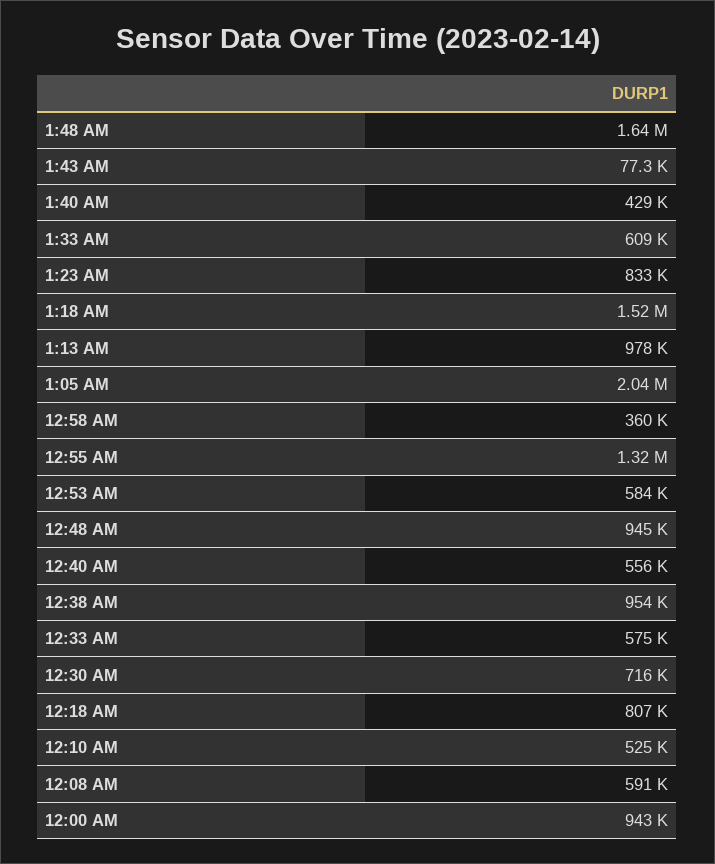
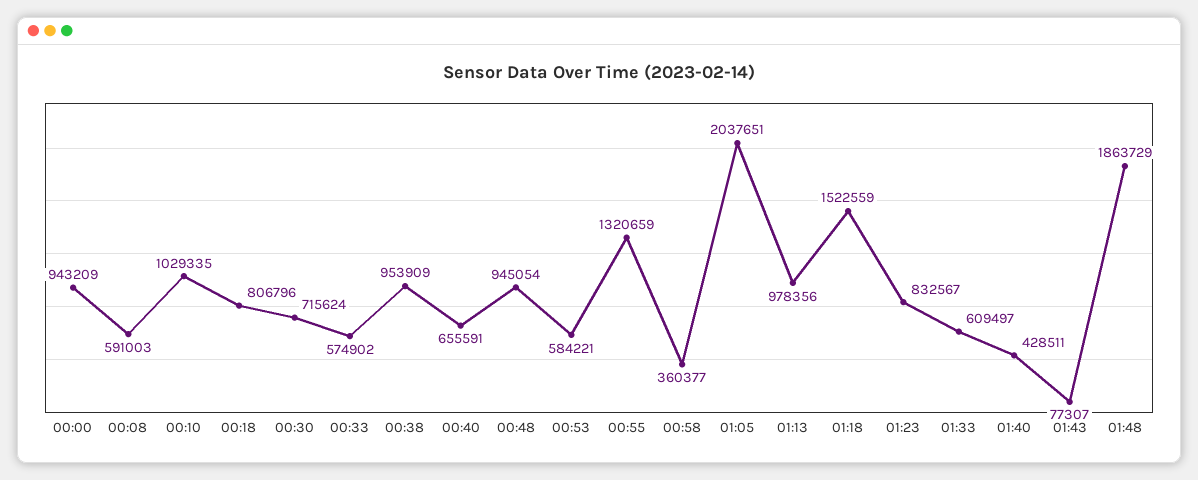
1:48 AM: 1640000 -> 1863729
12:40 AM: 556000 -> 655591
12:10 AM: 525000 -> 1029335

